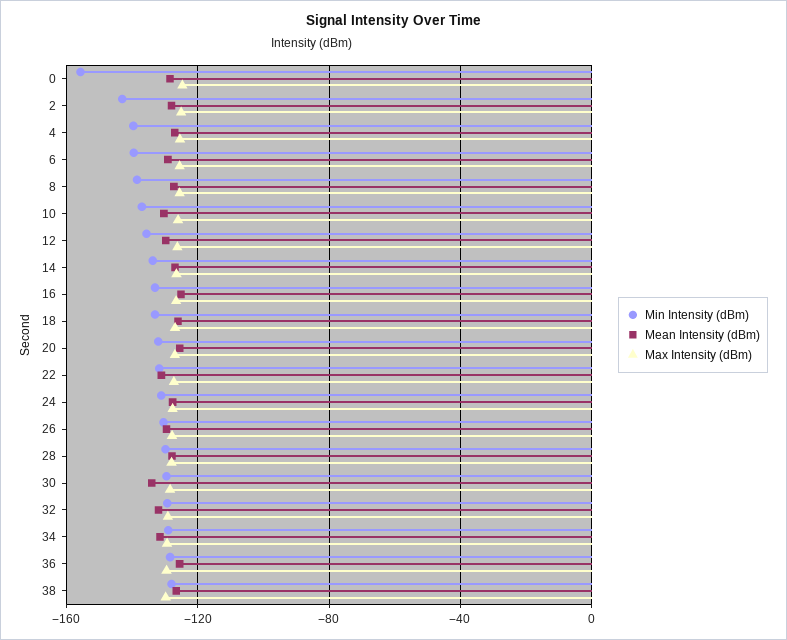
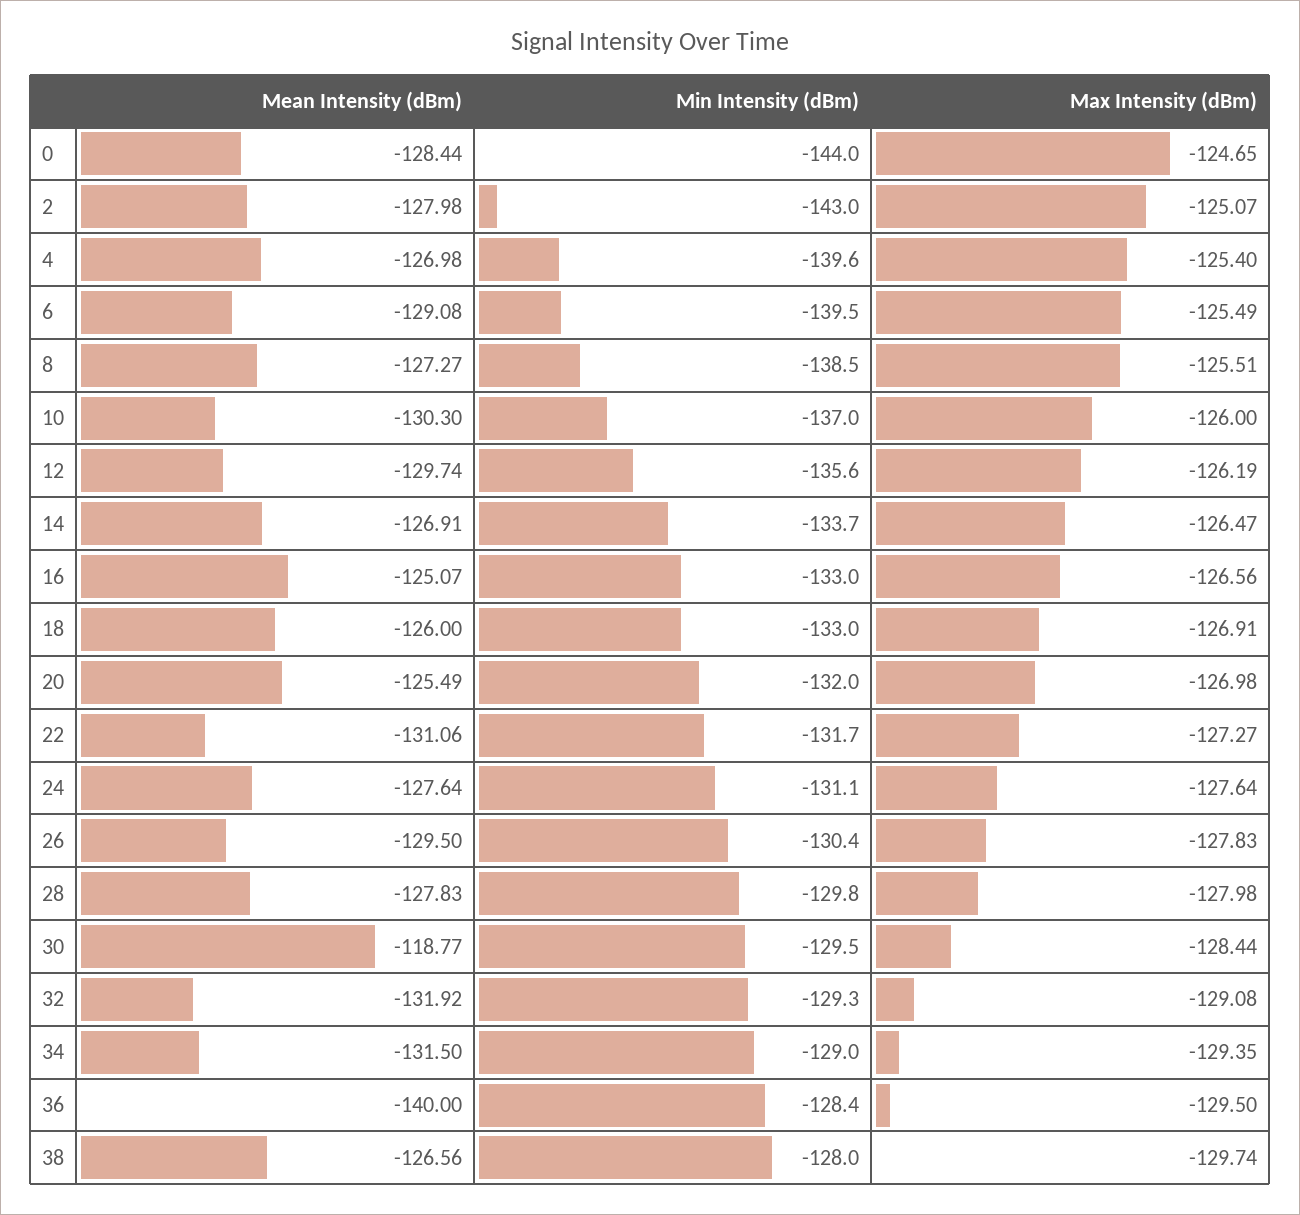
Min Intensity (dBm), 0: -155 -> -144
Mean Intensity (dBm), 30: -135 -> -118.77
Mean Intensity (dBm), 36: -125 -> -140

